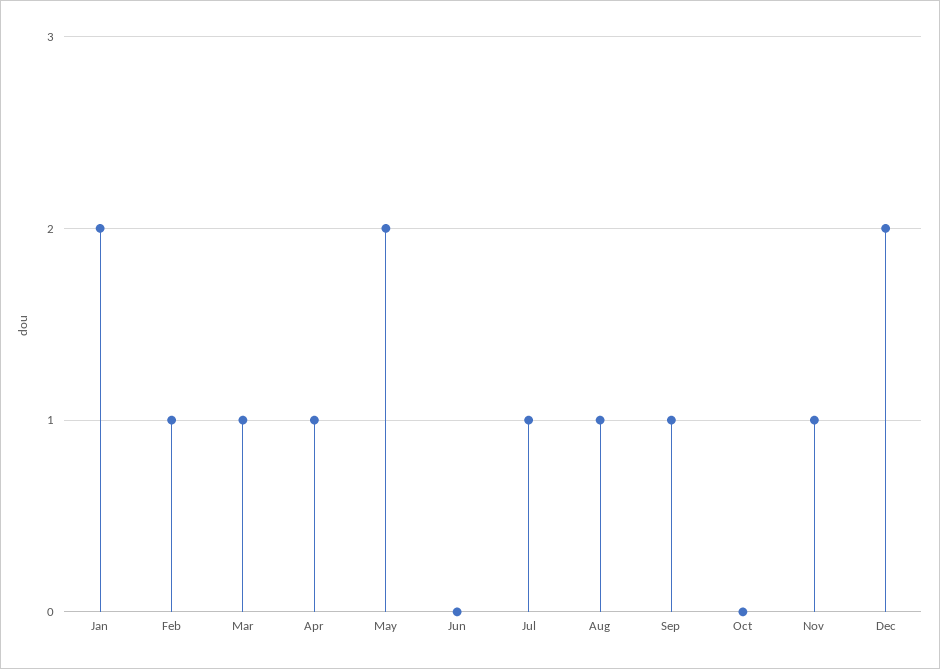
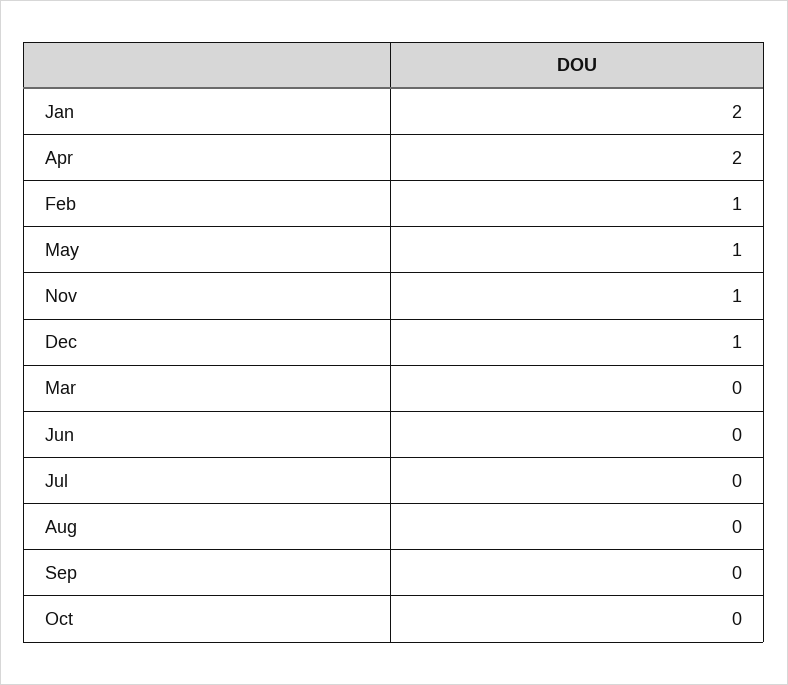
Mar: 1 -> 0
Apr: 1 -> 2
May: 2 -> 1
Jul: 1 -> 0
Aug: 1 -> 0
Sep: 1 -> 0
Dec: 2 -> 1

